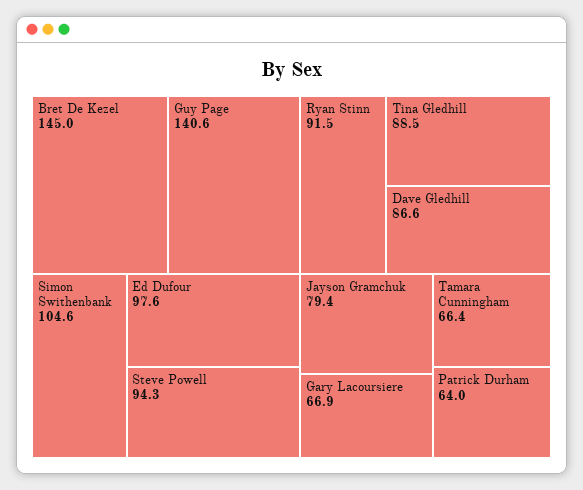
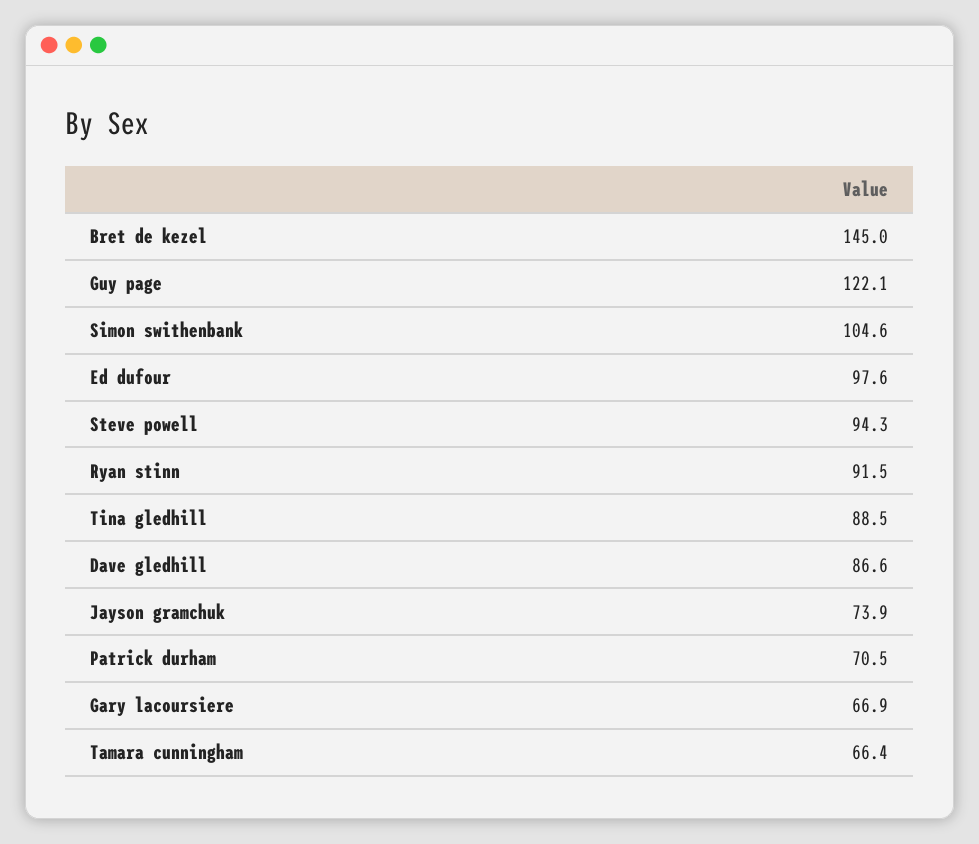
Guy Page: 140.6 -> 122.1
Jayson Gramchuk: 79.4 -> 73.9
Patrick Durham: 64 -> 70.5

